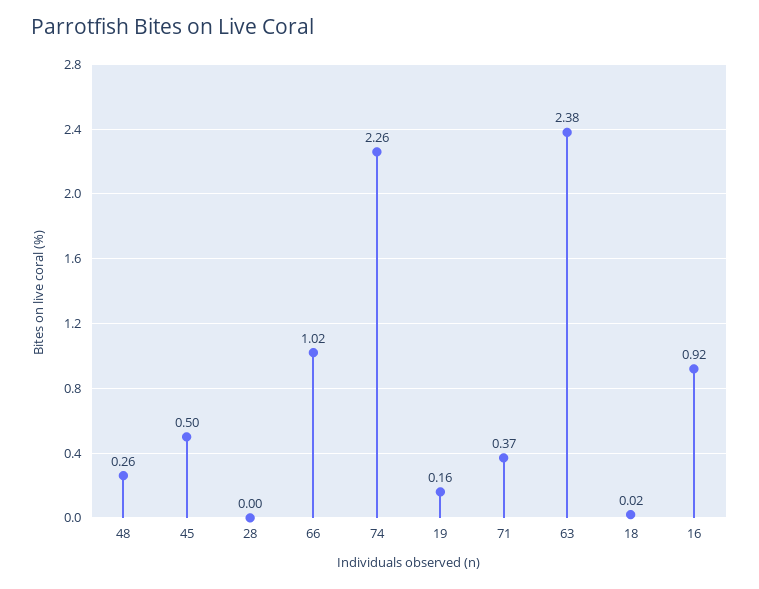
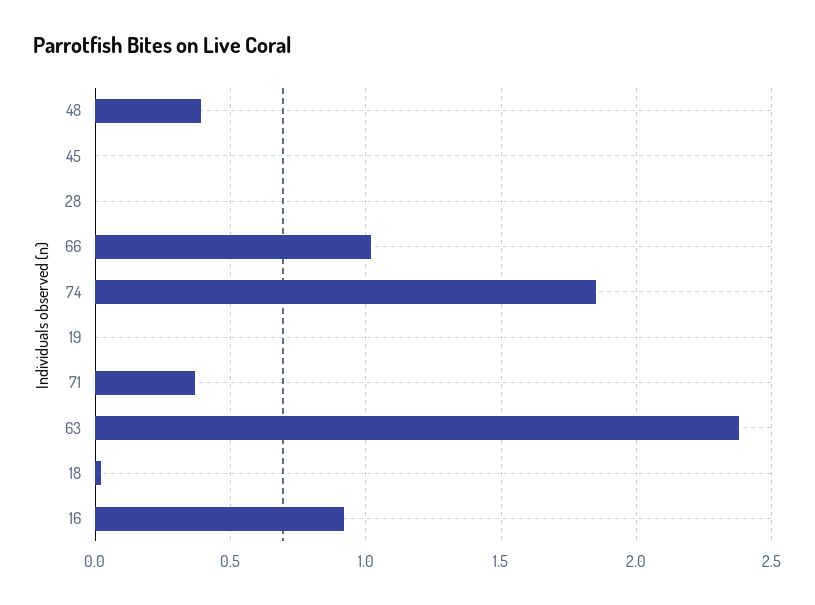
48: 0.26 -> 0.4
45: 0.5 -> 0
74: 2.26 -> 1.85
19: 0.16 -> 0

